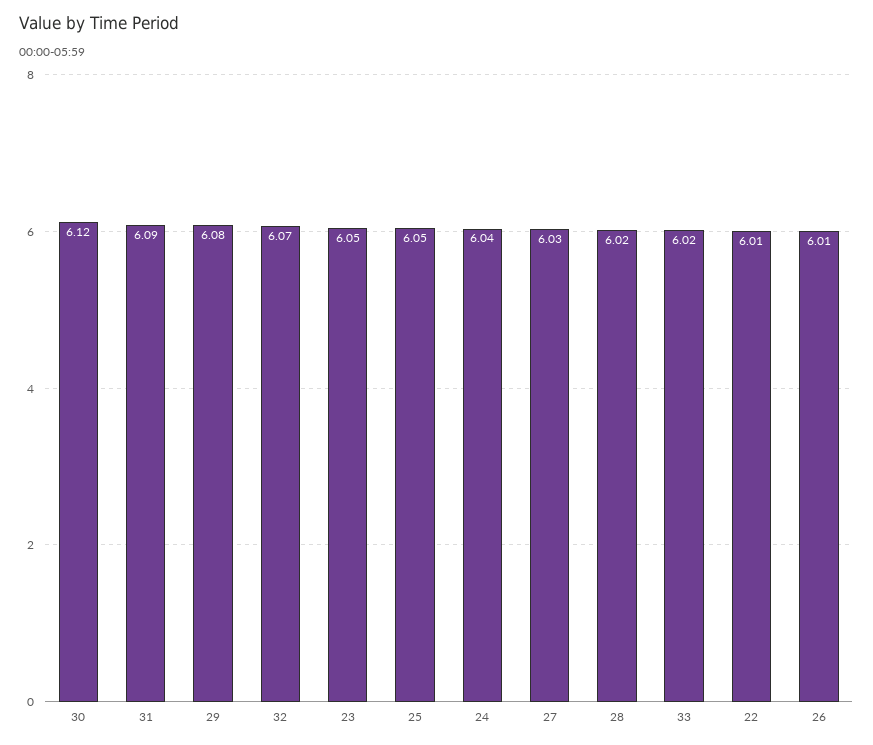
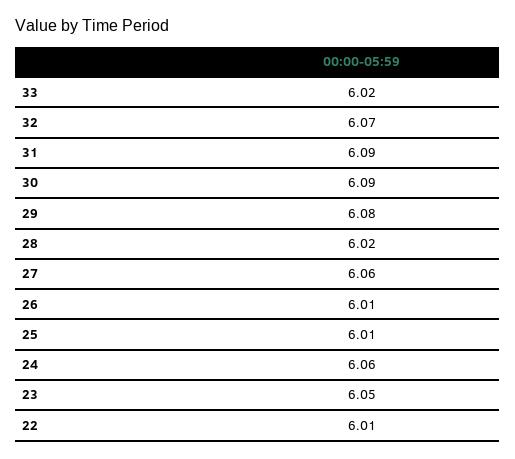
30: 6.12 -> 6.09
25: 6.05 -> 6.01
24: 6.04 -> 6.06
27: 6.03 -> 6.06

